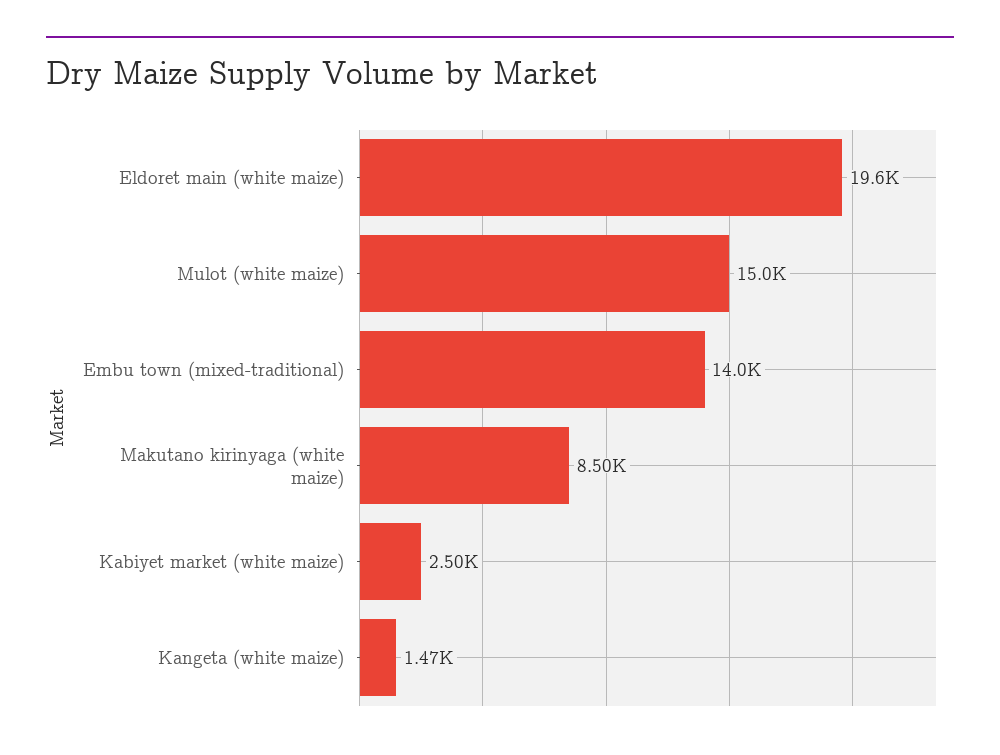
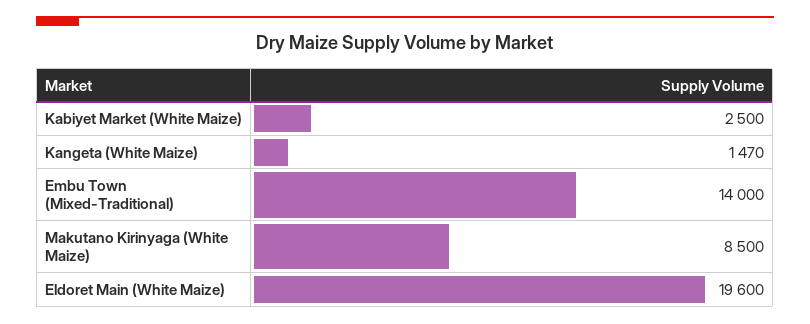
Mulot (white maize): 15000 -> none

